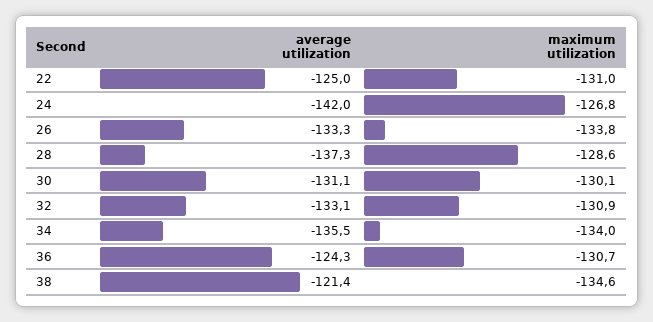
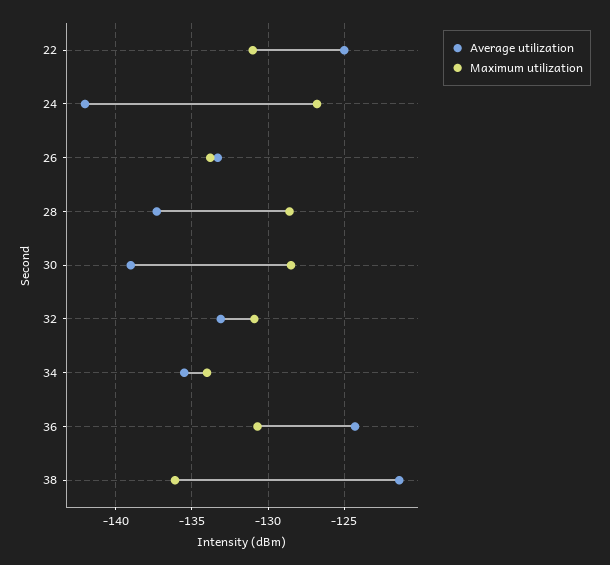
average utilization, 30: -131.1 -> -139
maximum utilization, 30: -130.1 -> -128.5
maximum utilization, 38: -134.6 -> -136

